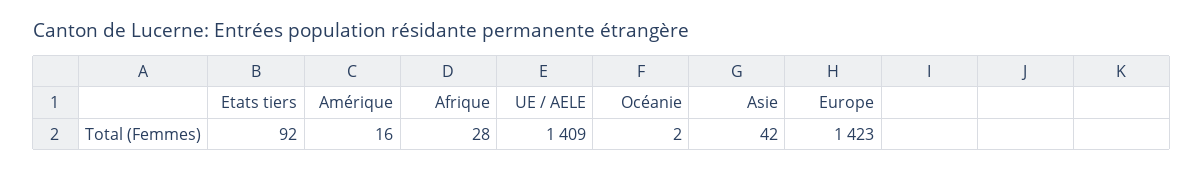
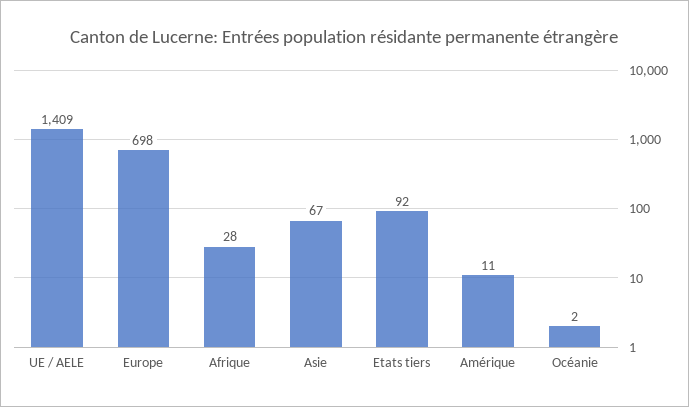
Amérique: 16 -> 11
Asie: 42 -> 67
Europe: 1423 -> 698

